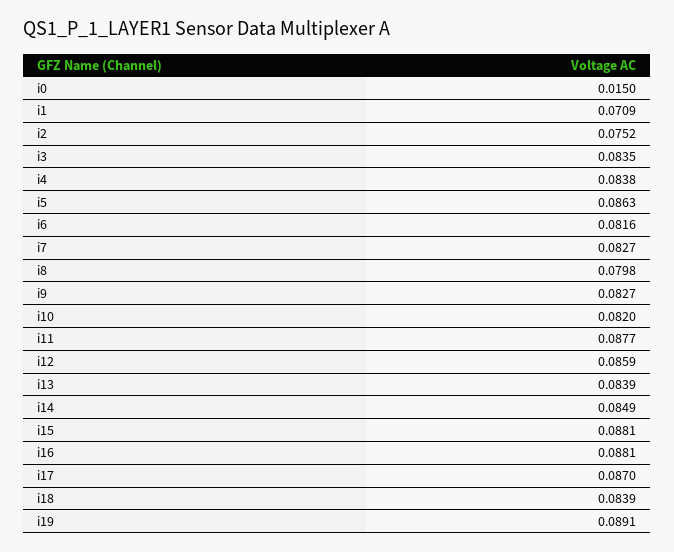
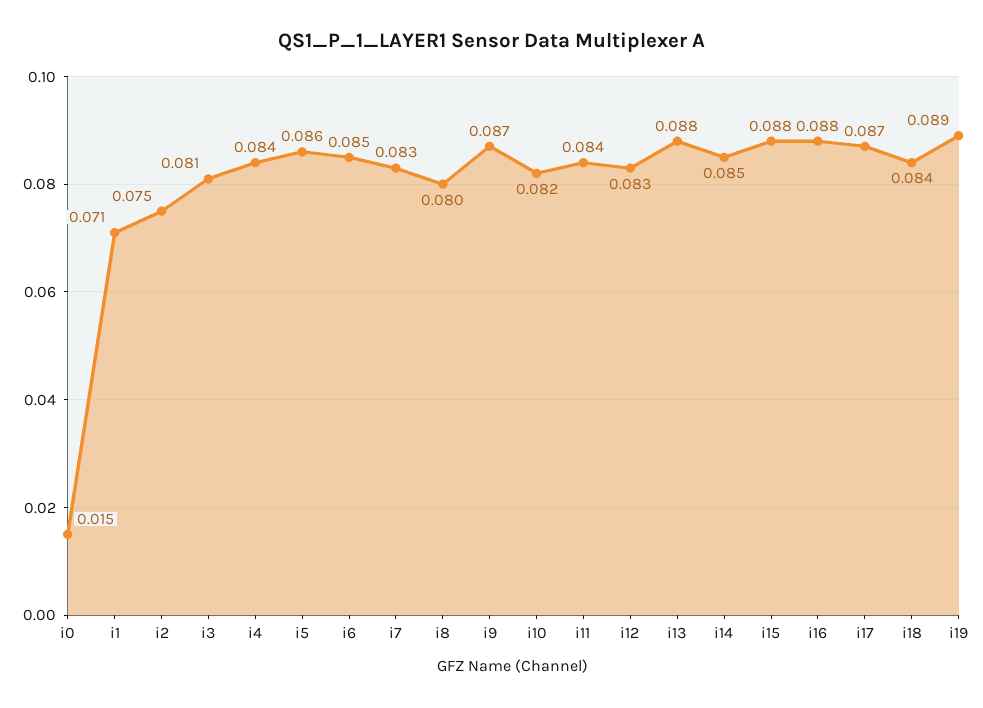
i3: 0.0835 -> 0.081
i6: 0.0816 -> 0.085
i9: 0.0827 -> 0.087
i11: 0.0877 -> 0.084
i12: 0.0859 -> 0.083
i13: 0.0839 -> 0.088

